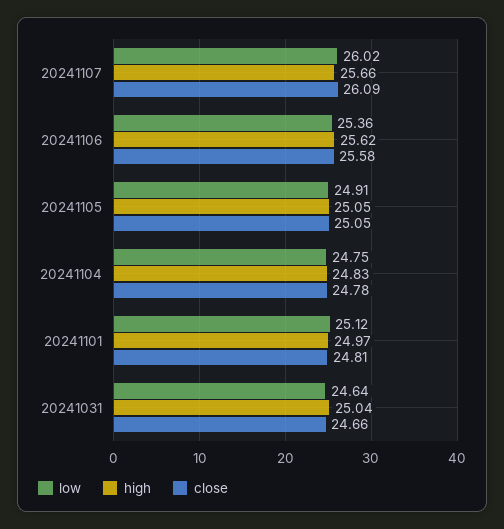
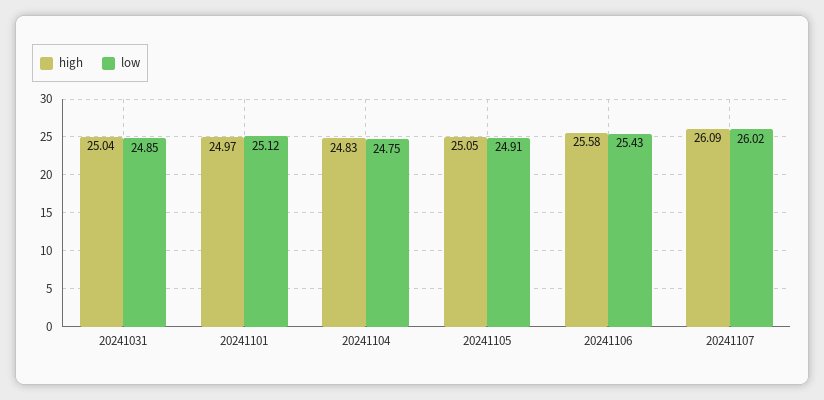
high, 20241107: 25.66 -> 26.09
close, 20241107: 26.09 -> none
low, 20241106: 25.36 -> 25.43
high, 20241106: 25.62 -> 25.58
close, 20241106: 25.58 -> none
close, 20241105: 25.05 -> none
close, 20241104: 24.78 -> none
close, 20241101: 24.81 -> none
low, 20241031: 24.64 -> 24.85
close, 20241031: 24.66 -> none

